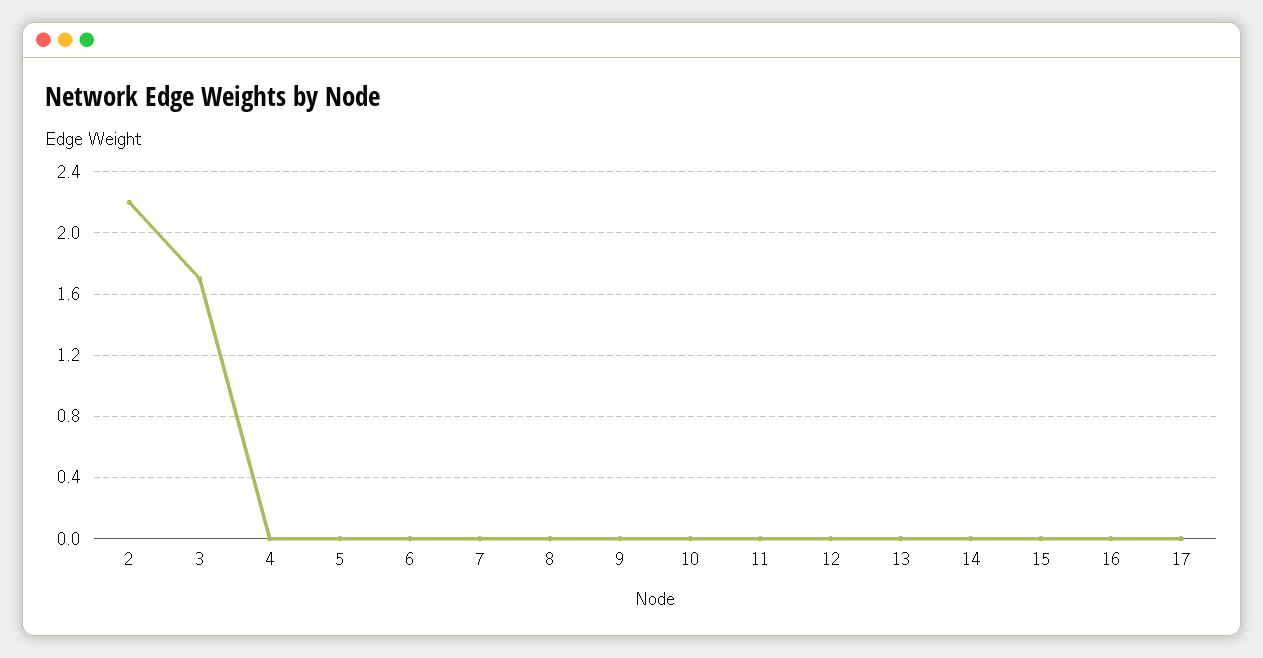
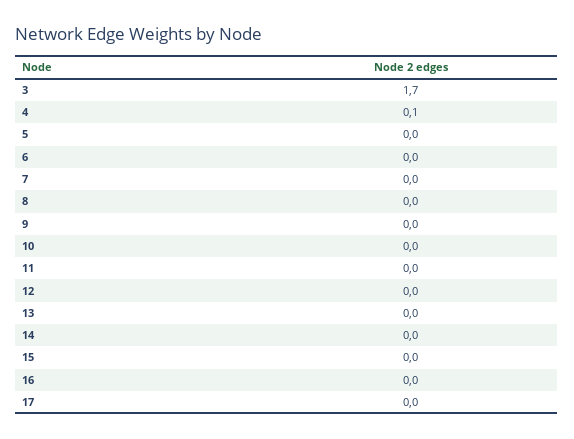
2: 2.2 -> none
4: 0 -> 0.1

